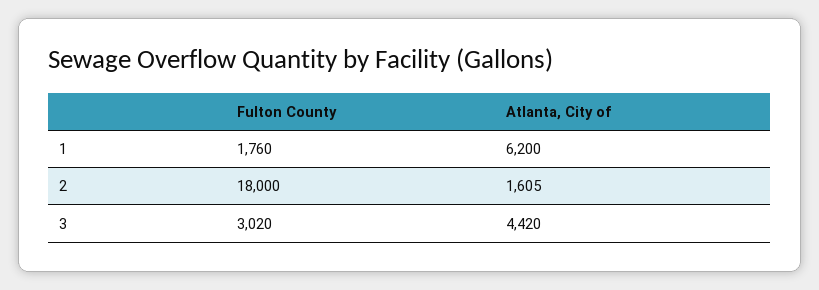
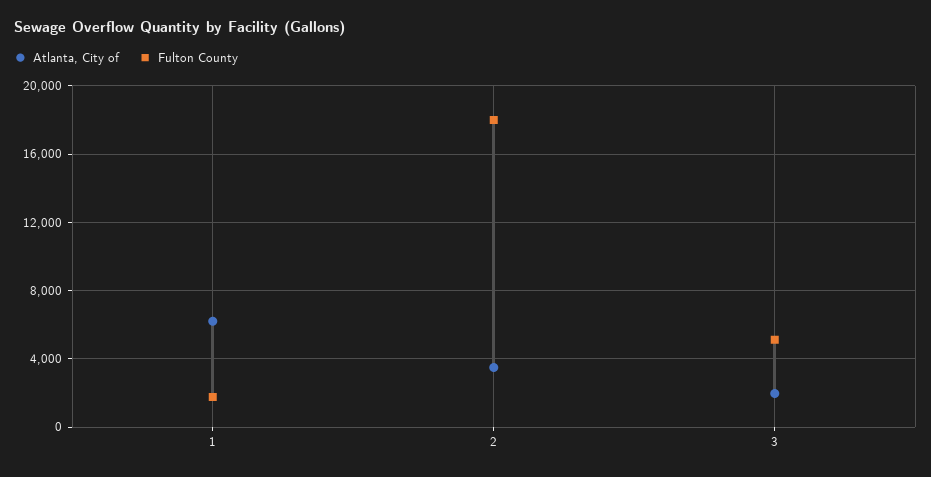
Atlanta, City of, 2: 1605 -> 3500
Fulton County, 3: 3020 -> 5000
Atlanta, City of, 3: 4420 -> 2000

